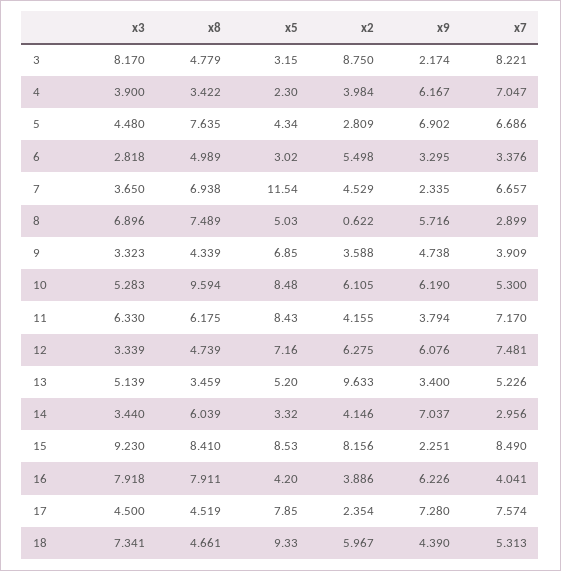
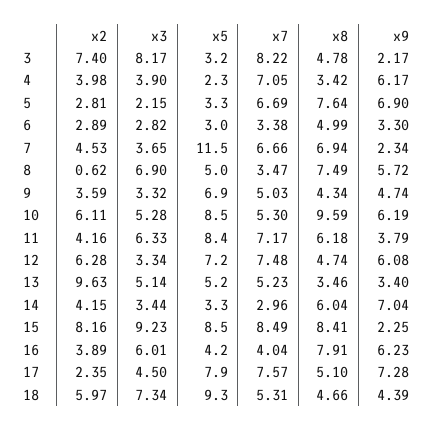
x2, 3: 8.75 -> 7.4
x3, 5: 4.48 -> 2.15
x5, 5: 4.34 -> 3.3
x2, 6: 5.498 -> 2.89
x7, 8: 2.899 -> 3.47
x7, 9: 3.909 -> 5.03
x3, 16: 7.918 -> 6.01
x8, 17: 4.519 -> 5.1

